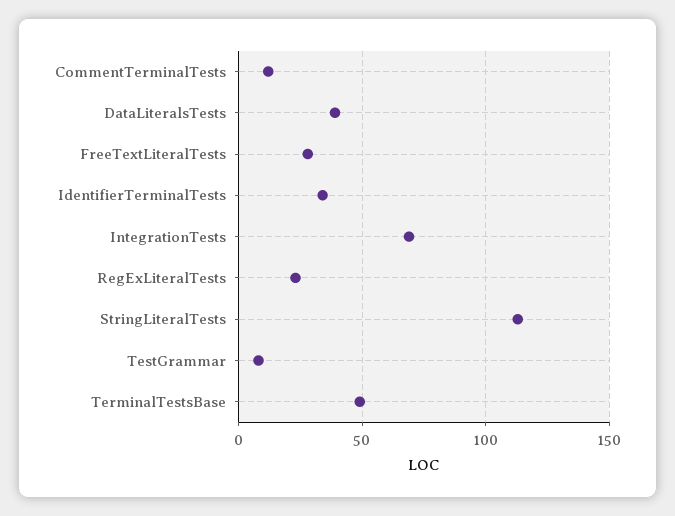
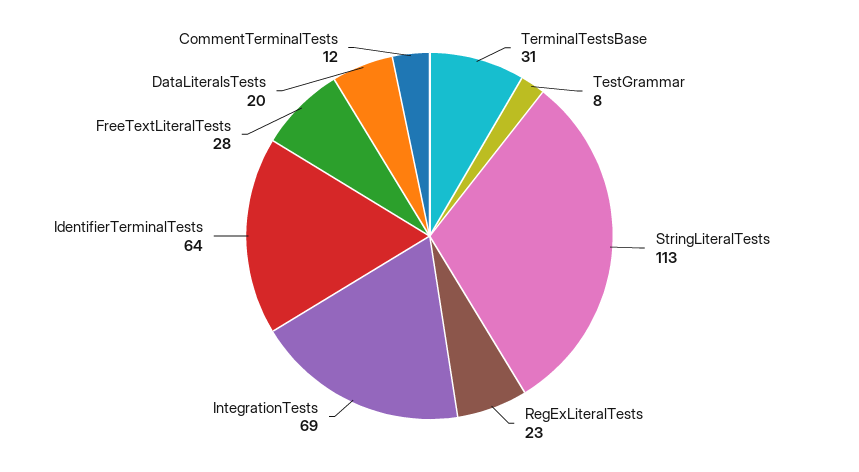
DataLiteralsTests: 40 -> 20
IdentifierTerminalTests: 35 -> 64
TerminalTestsBase: 50 -> 31

